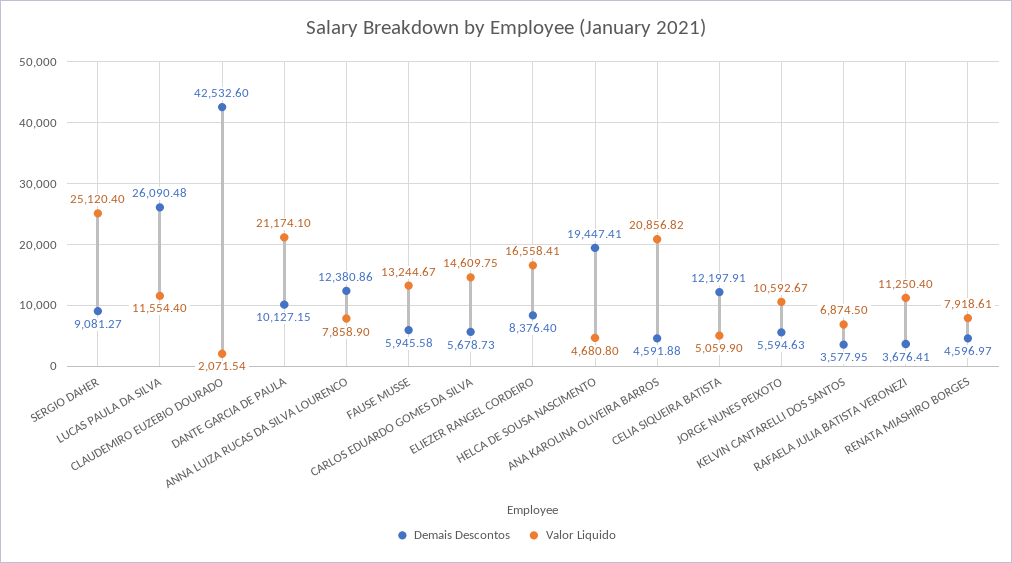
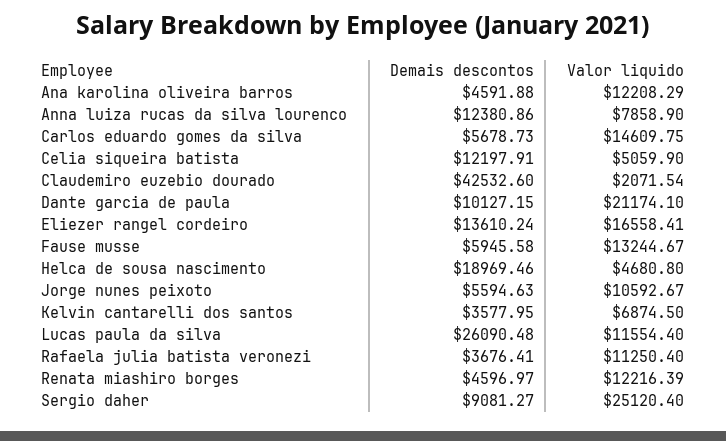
Demais Descontos, ELIEZER RANGEL CORDEIRO: 8376.4 -> 13610.24
Demais Descontos, HELCA DE SOUSA NASCIMENTO: 19447.41 -> 18969.46
Valor Liquido, ANA KAROLINA OLIVEIRA BARROS: 20856.82 -> 12208.29
Valor Liquido, RENATA MIASHIRO BORGES: 7918.61 -> 12216.39

